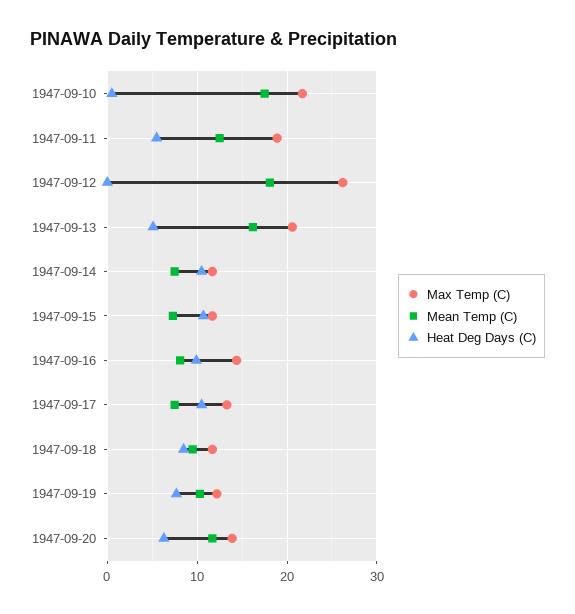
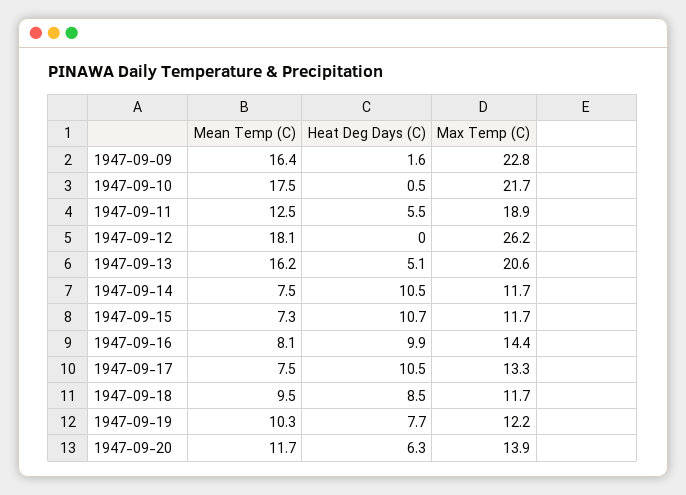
Mean Temp (C), 1947-09-09: none -> 16.4
Heat Deg Days (C), 1947-09-09: none -> 1.6
Max Temp (C), 1947-09-09: none -> 22.8

